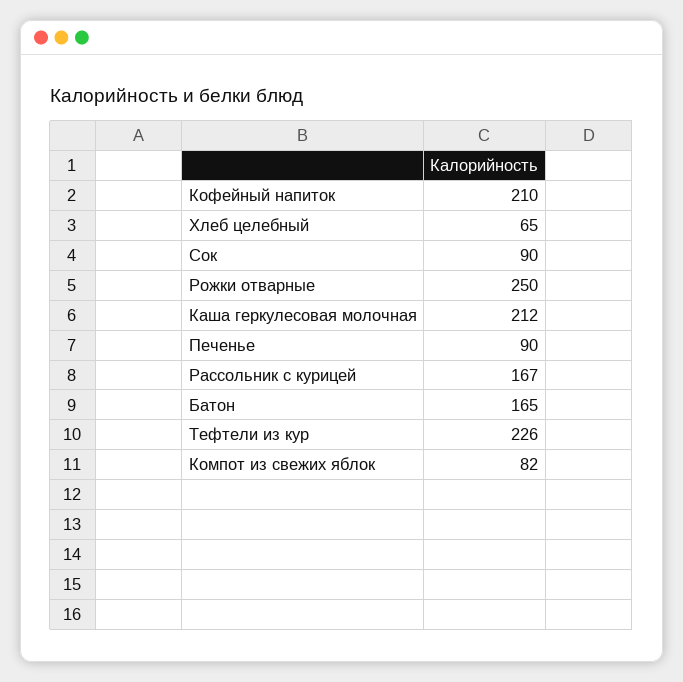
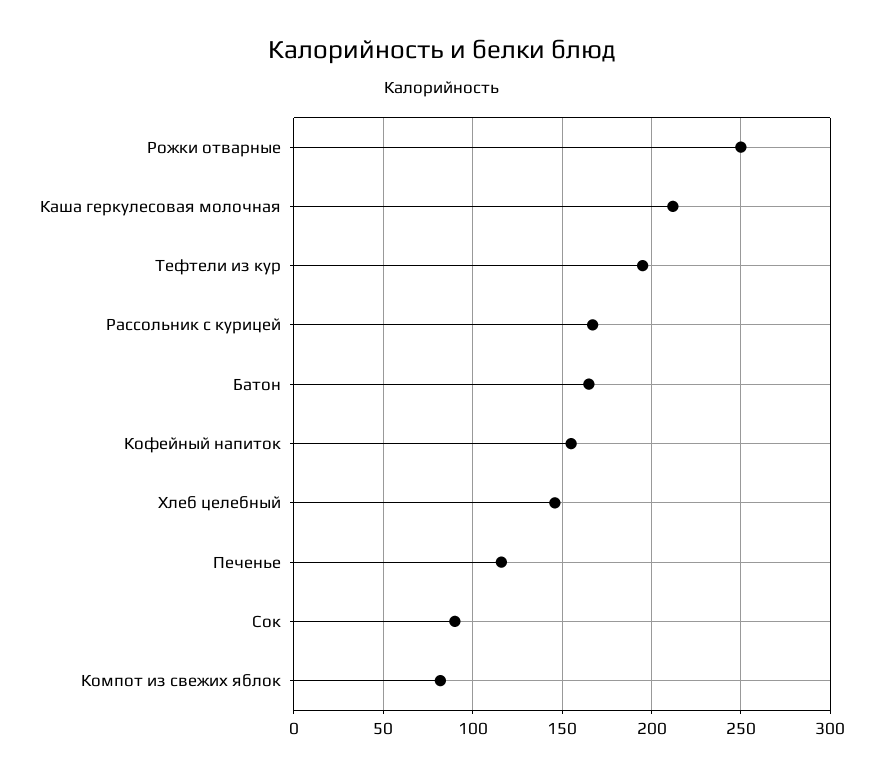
Кофейный напиток: 210 -> 155
Хлеб целебный: 65 -> 145
Печенье: 90 -> 115
Тефтели из кур: 226 -> 195

